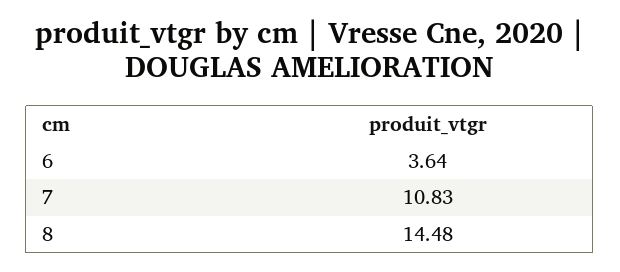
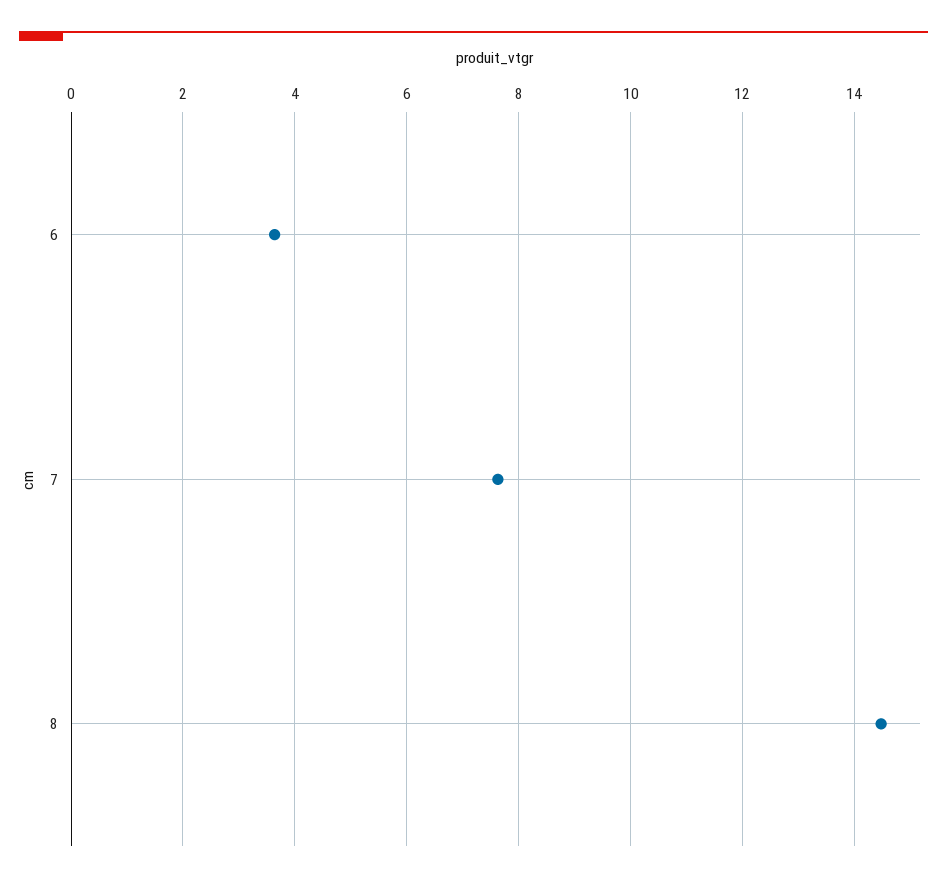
7: 10.83 -> 7.6

